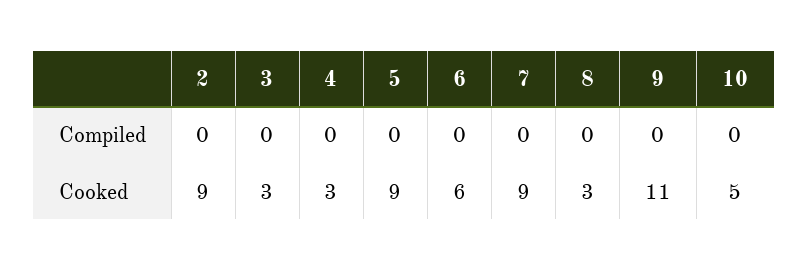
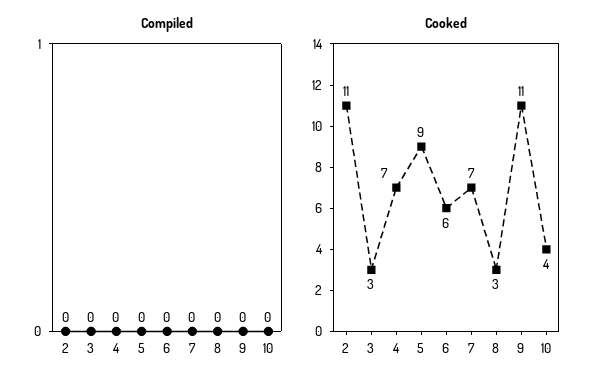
Cooked, 2: 9 -> 11
Cooked, 4: 3 -> 7
Cooked, 7: 9 -> 7
Cooked, 10: 5 -> 4

